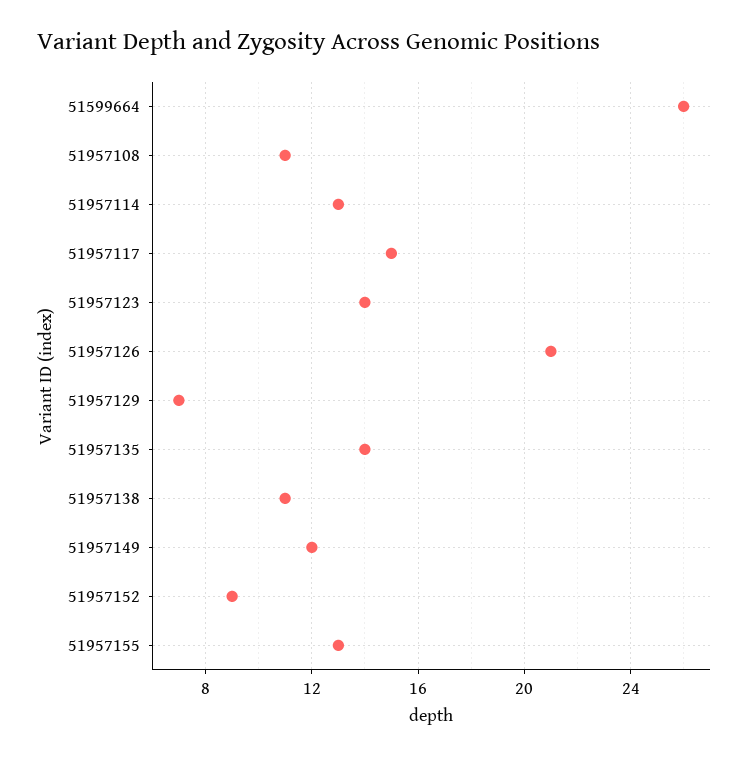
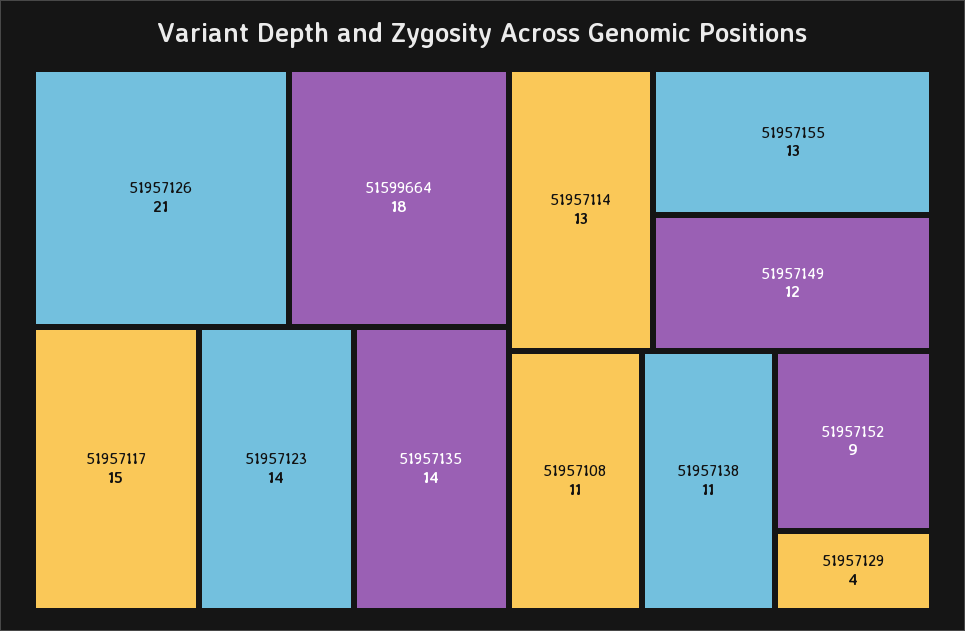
51599664: 26 -> 18
51957129: 7 -> 4

